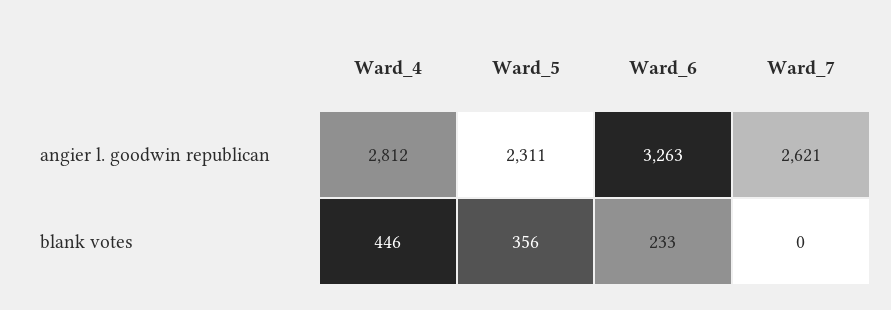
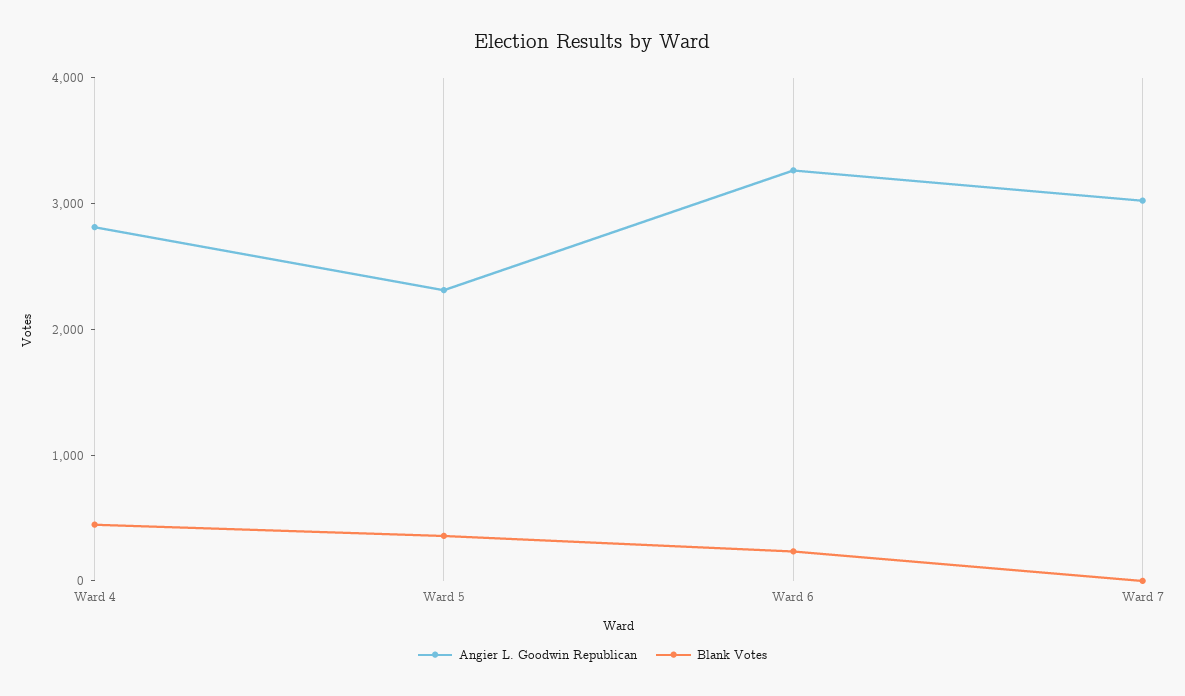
angier l. goodwin republican, Ward_7: 2621 -> 3000

